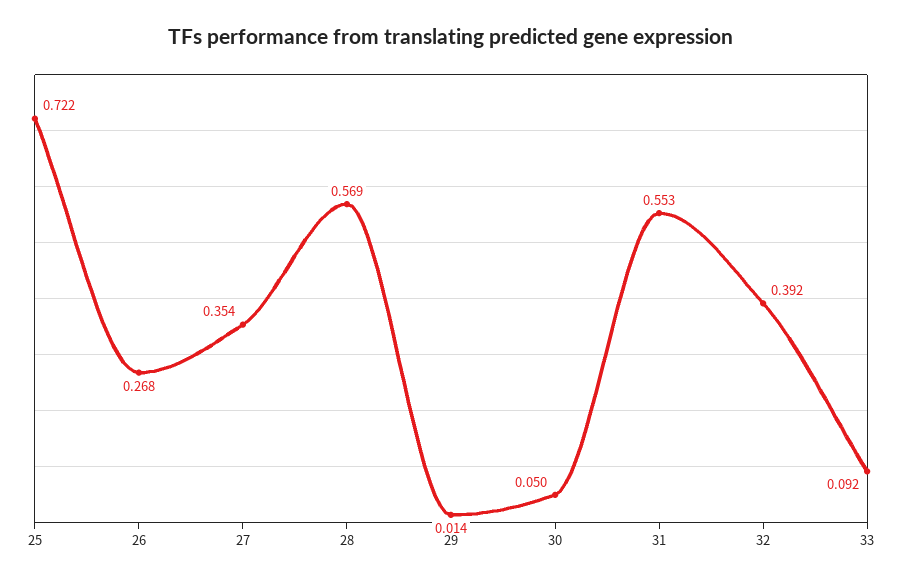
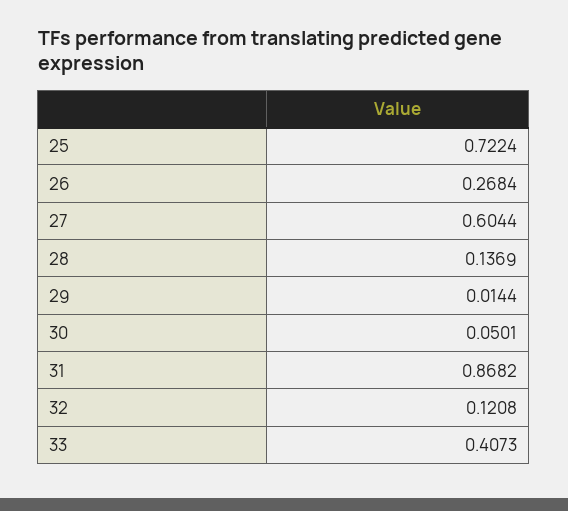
27: 0.354 -> 0.6044
28: 0.569 -> 0.1369
31: 0.553 -> 0.8682
32: 0.392 -> 0.1208
33: 0.092 -> 0.4073

